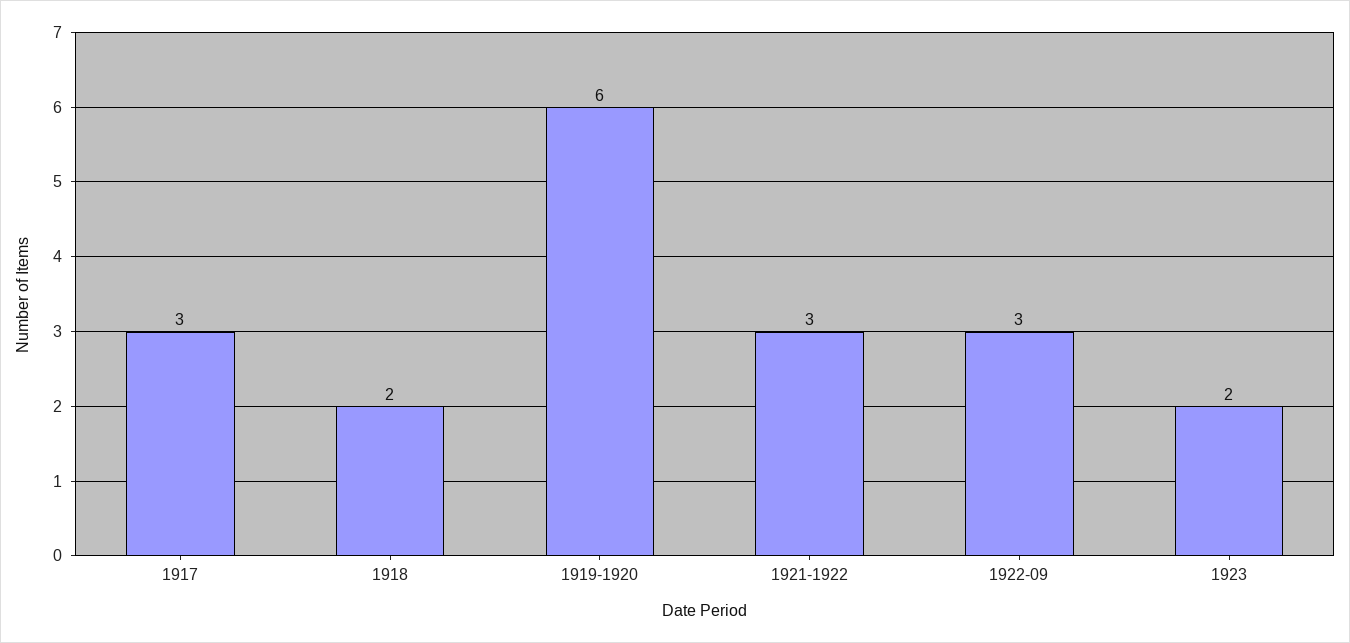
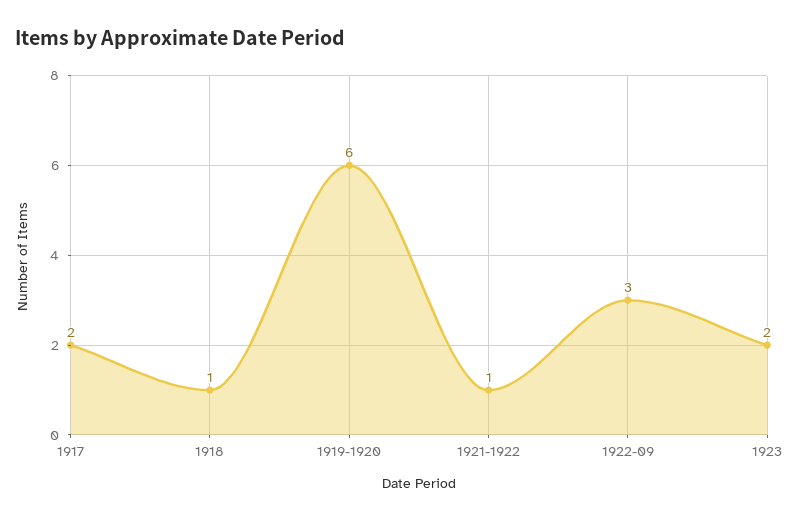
1917: 3 -> 2
1918: 2 -> 1
1921-1922: 3 -> 1

